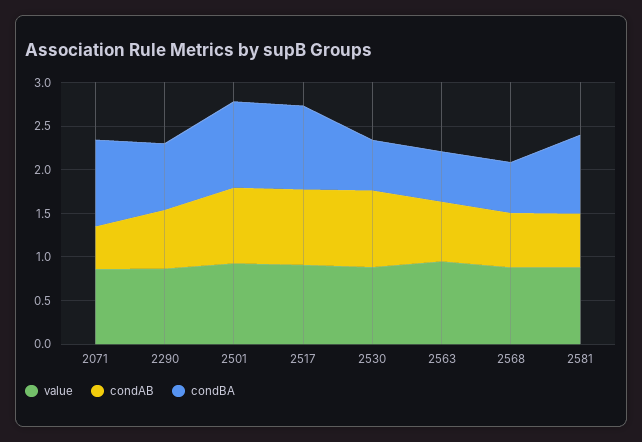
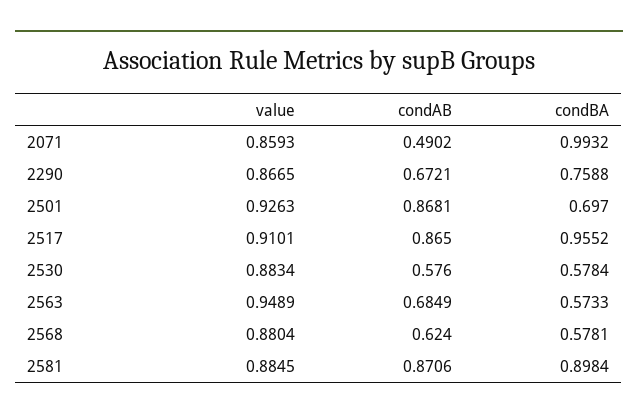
condBA, 2501: 1 -> 0.697
condAB, 2530: 0.9 -> 0.576
condAB, 2581: 0.6 -> 0.8706

